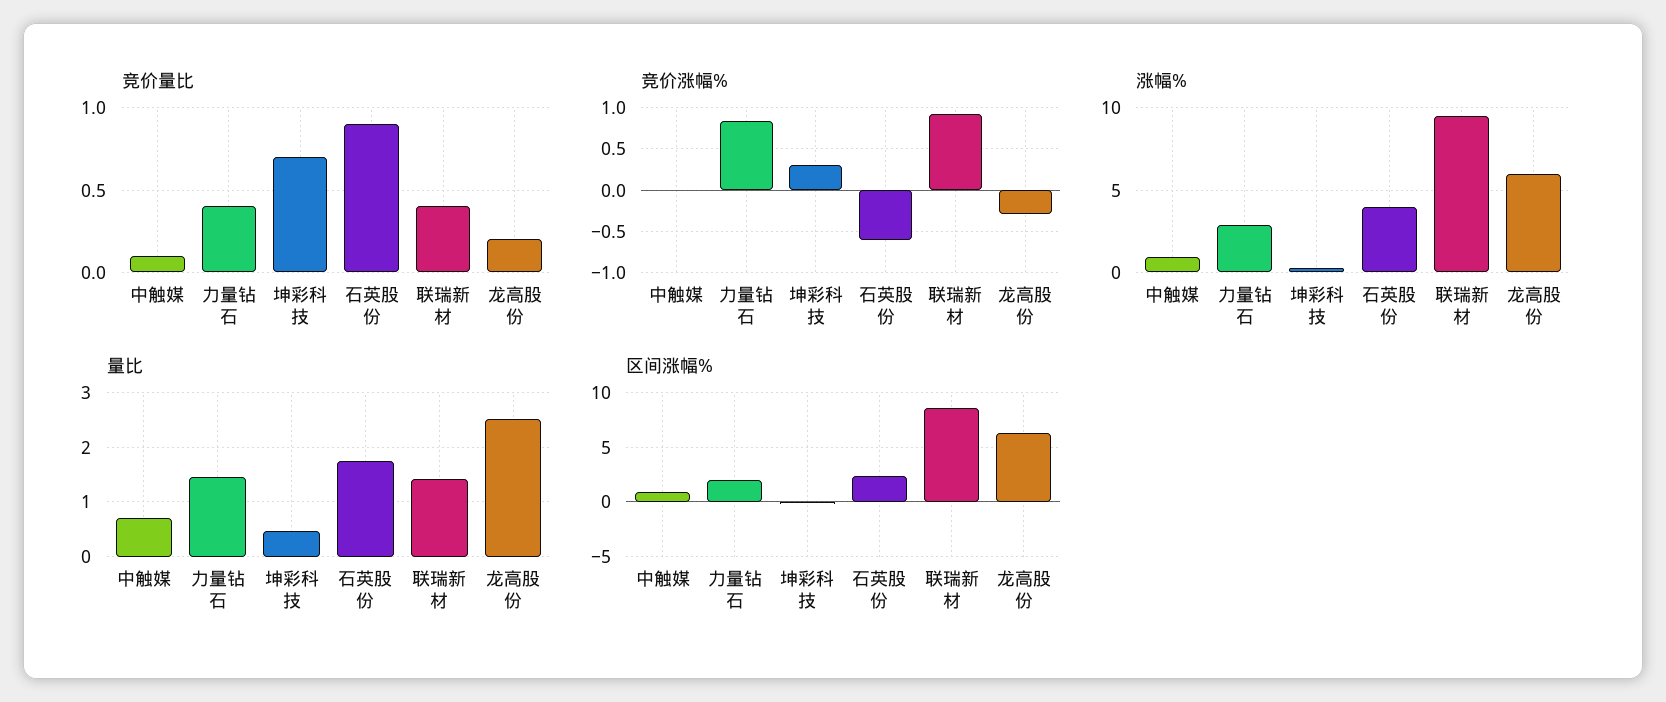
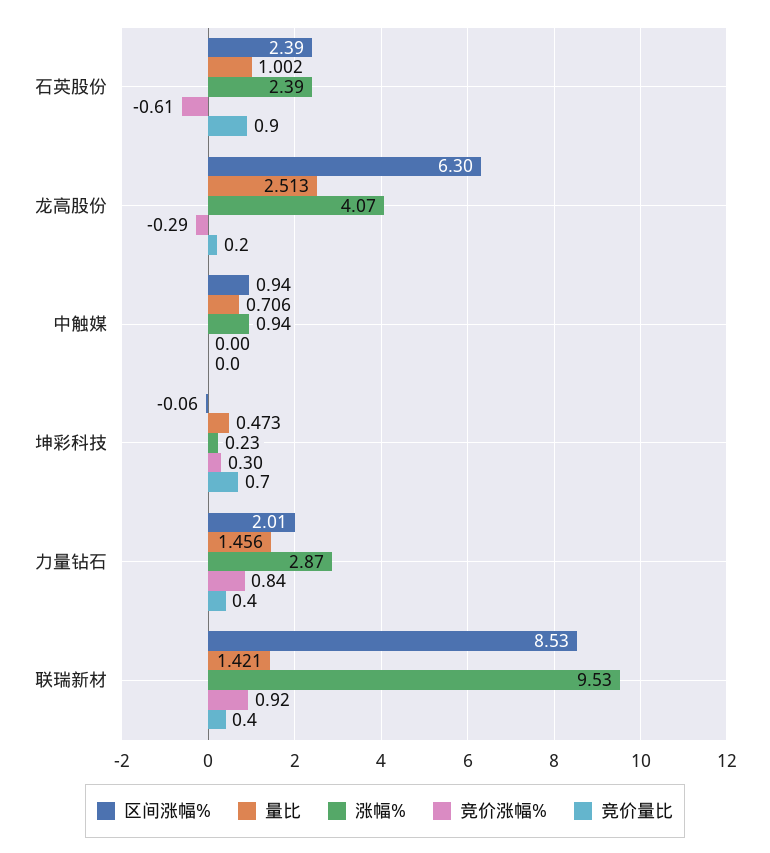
竞价量比, 中触媒: 0.1 -> 0
涨幅%, 石英股份: 4 -> 2.39
涨幅%, 龙高股份: 6 -> 4.07
量比, 石英股份: 1.8 -> 1.002

